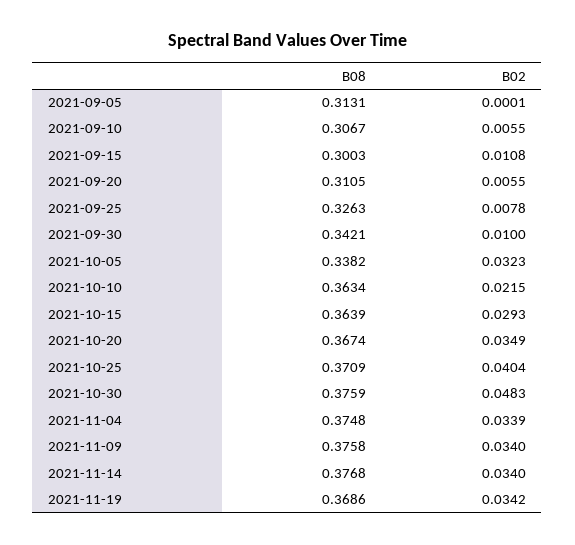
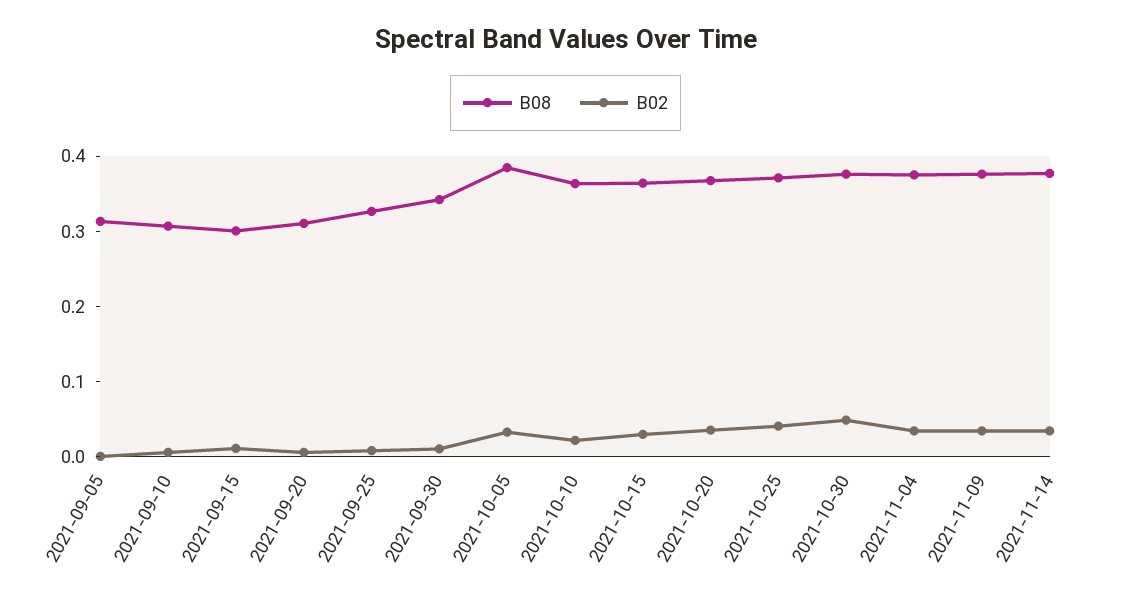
B08, 2021-10-05: 0.3382 -> 0.38
B08, 2021-11-19: 0.3686 -> none
B02, 2021-11-19: 0.0342 -> none

